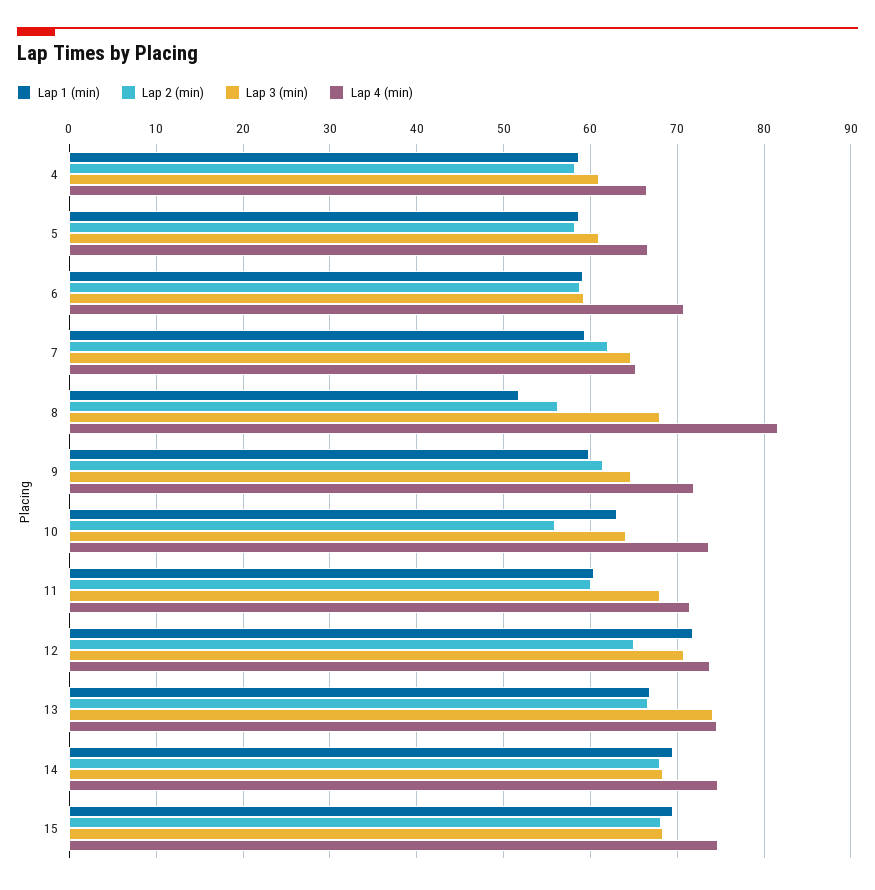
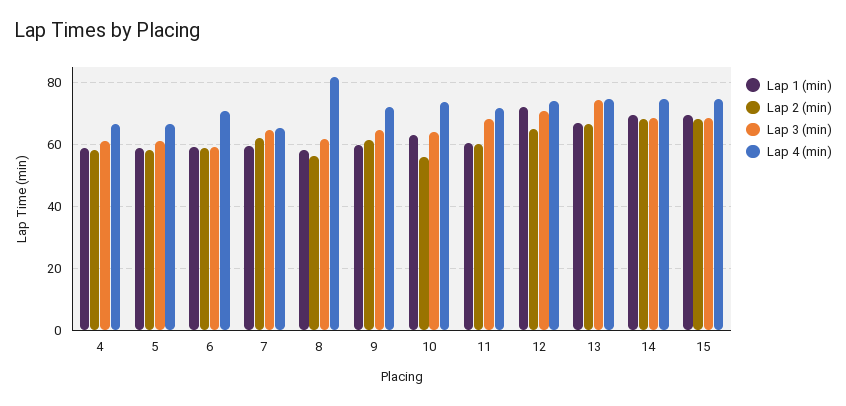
Lap 1 (min), 8: 52 -> 58
Lap 3 (min), 8: 68 -> 62

